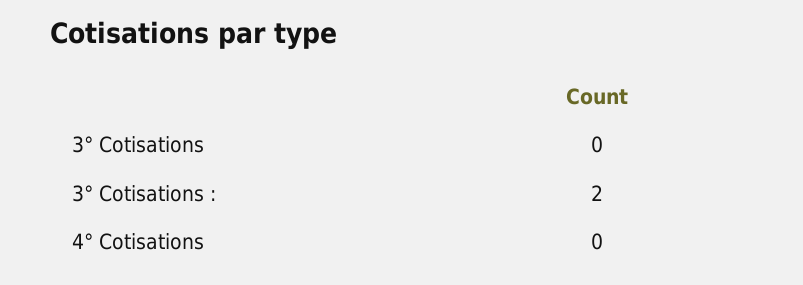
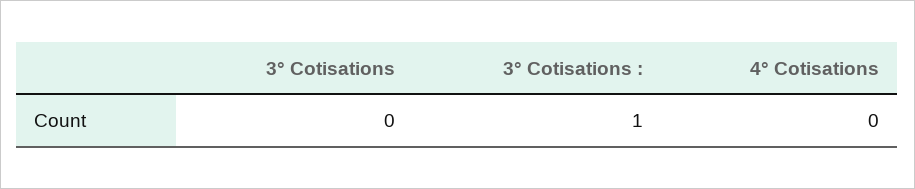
3° Cotisations :: 2 -> 1

